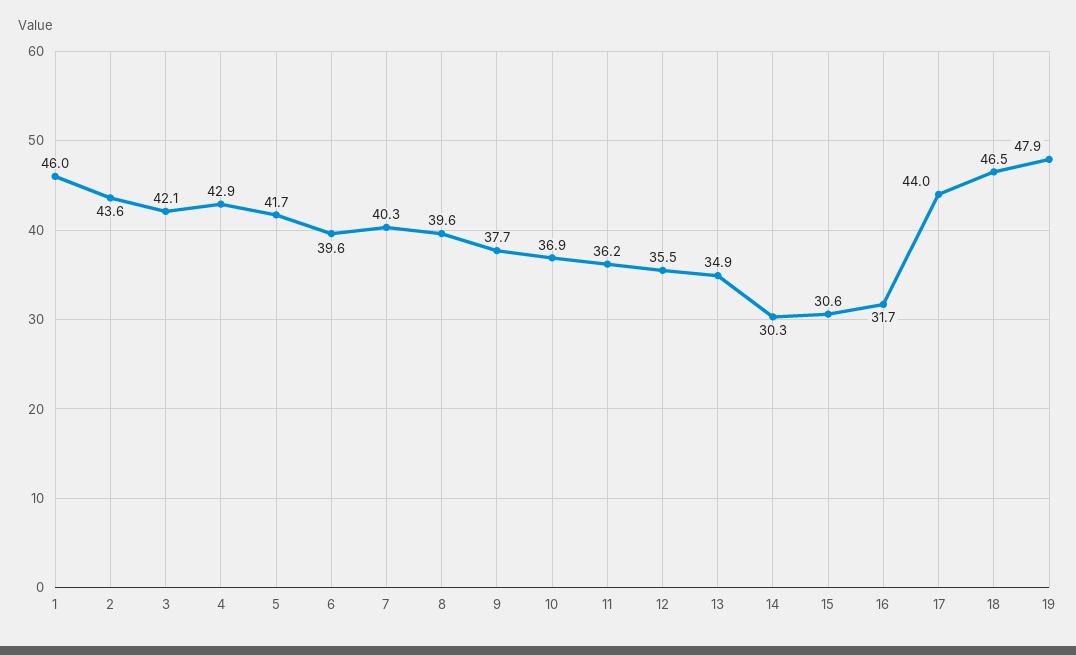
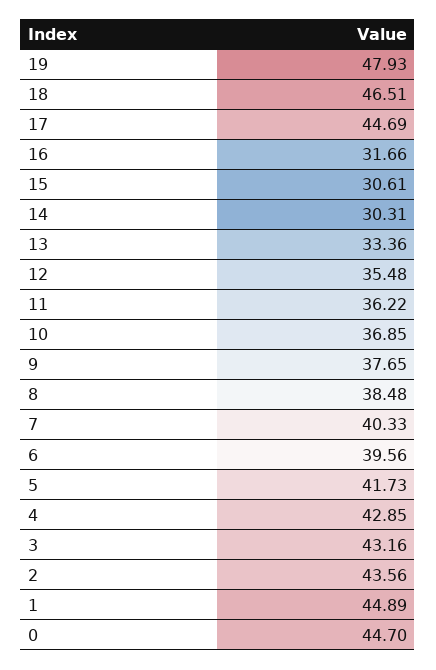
1: 46 -> 44.89
3: 42.1 -> 43.16
8: 39.6 -> 38.48
13: 34.9 -> 33.36
17: 44 -> 44.69
0: none -> 44.7

